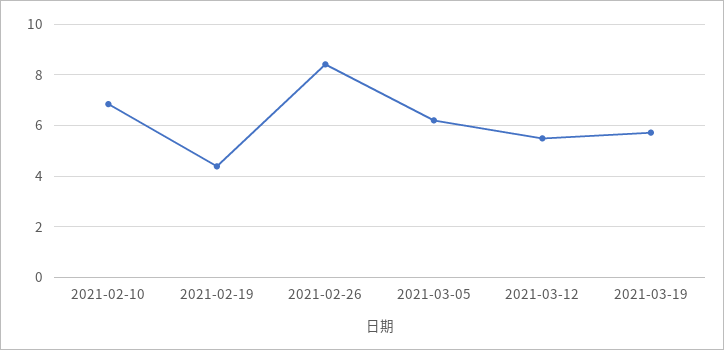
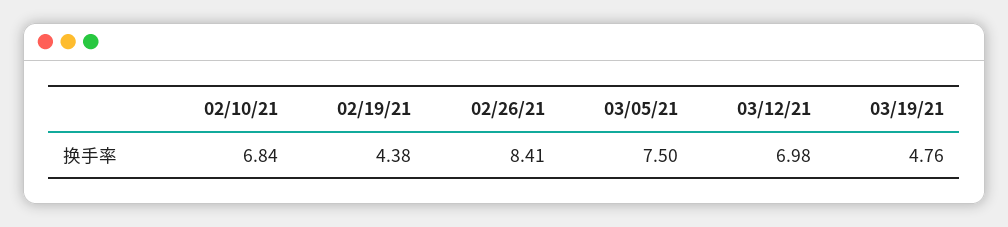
2021-03-05: 6.25 -> 7.5
2021-03-12: 5.5 -> 6.98
2021-03-19: 5.75 -> 4.76

